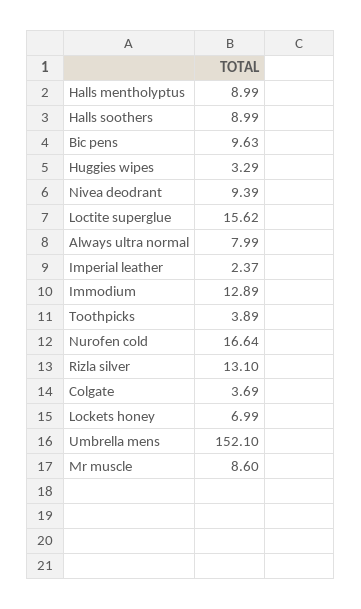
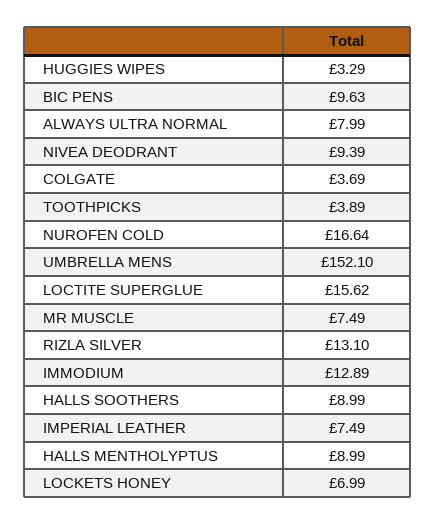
Imperial leather: 2.37 -> 7.49
Mr muscle: 8.6 -> 7.49

